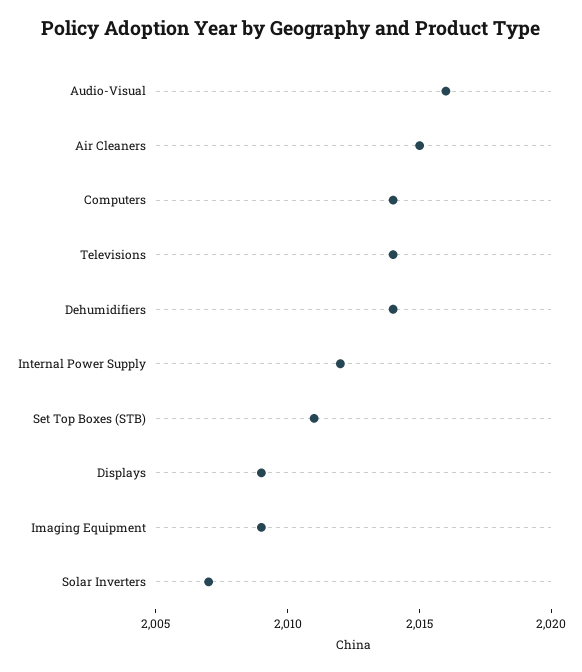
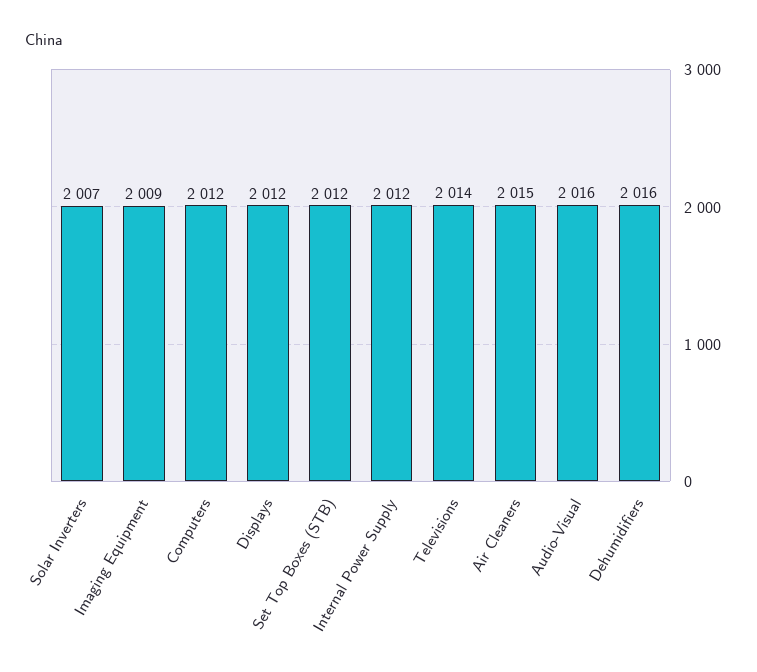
Computers: 2014 -> 2012
Dehumidifiers: 2014 -> 2016
Set Top Boxes (STB): 2011 -> 2012
Displays: 2009 -> 2012

